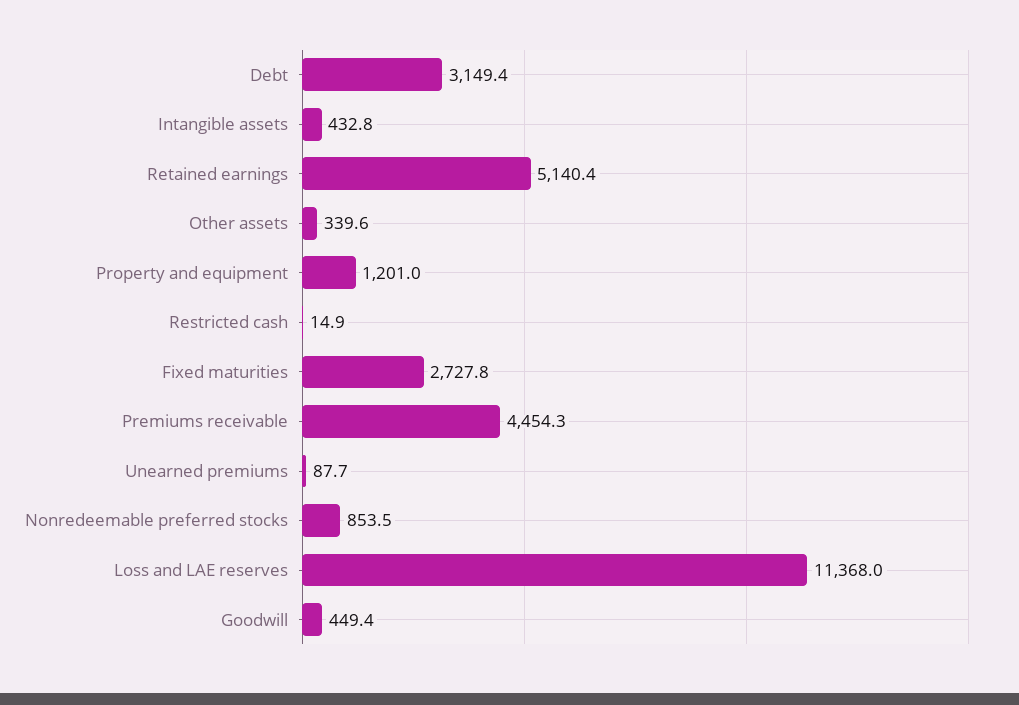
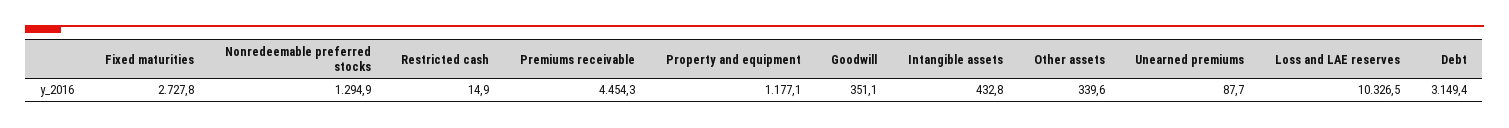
Retained earnings: 5140.4 -> none
Property and equipment: 1201 -> 1177.1
Nonredeemable preferred stocks: 853.5 -> 1294.9
Loss and LAE reserves: 11368 -> 10326.5
Goodwill: 449.4 -> 351.1

